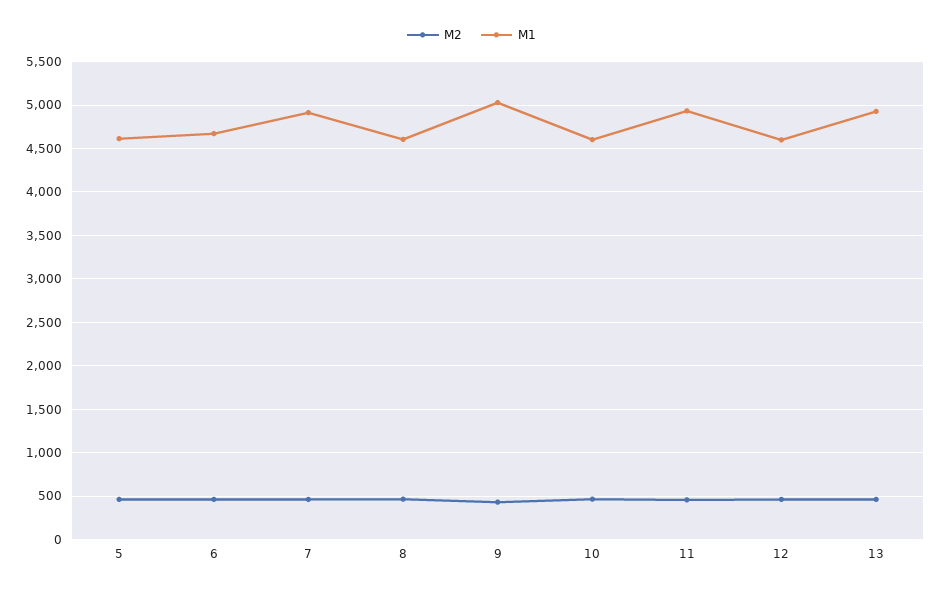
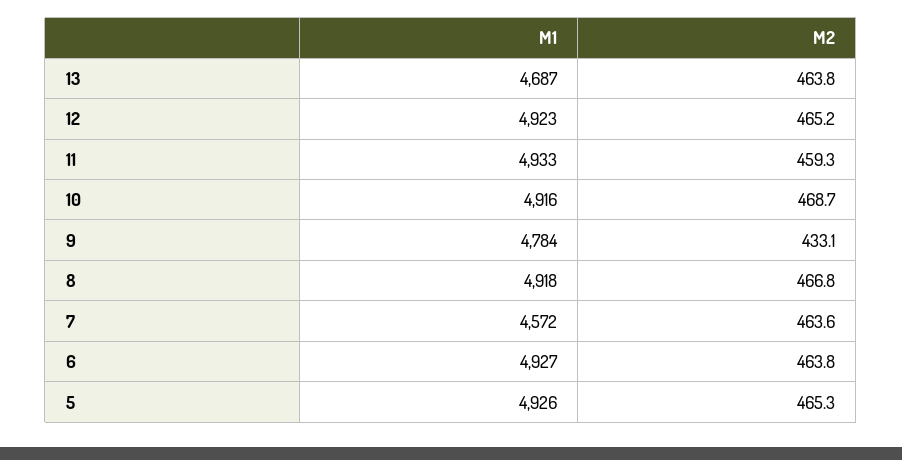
M1, 5: 4600 -> 4926
M1, 6: 4700 -> 4927
M1, 7: 4900 -> 4572
M1, 8: 4600 -> 4918
M1, 9: 5000 -> 4784
M1, 10: 4600 -> 4916
M1, 12: 4600 -> 4923
M1, 13: 4900 -> 4687

